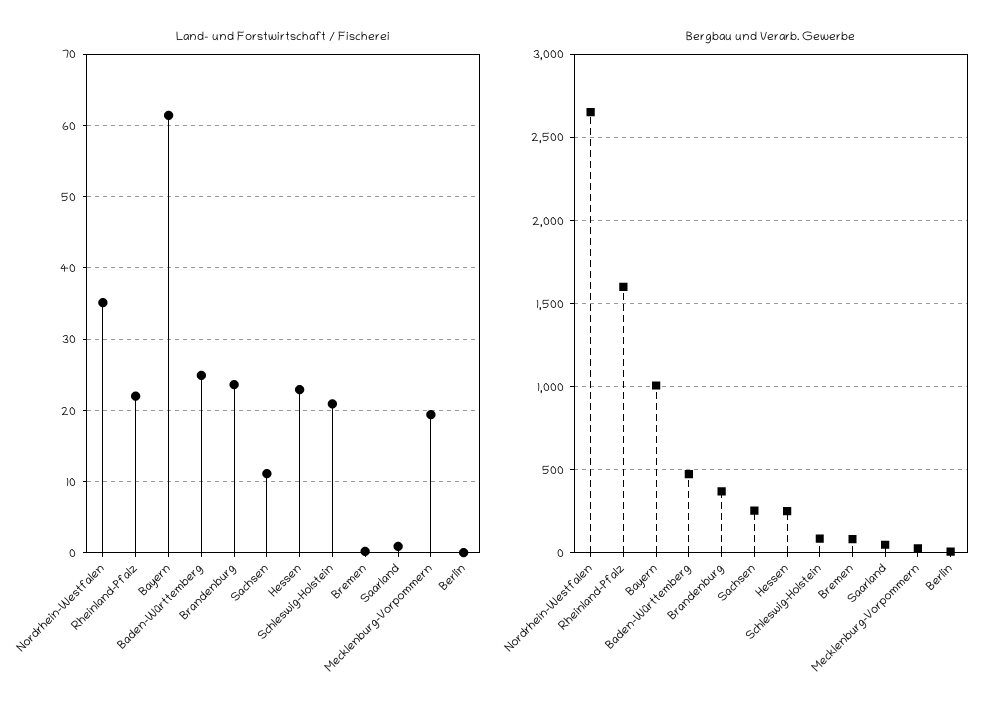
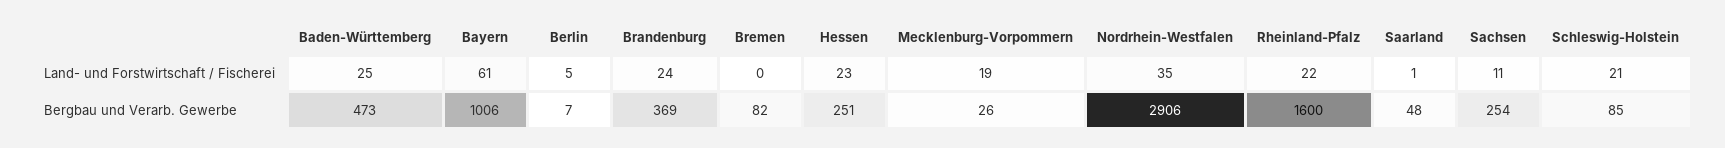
Land- und Forstwirtschaft / Fischerei, Berlin: 0 -> 5
Bergbau und Verarb. Gewerbe, Nordrhein-Westfalen: 2650 -> 2906

